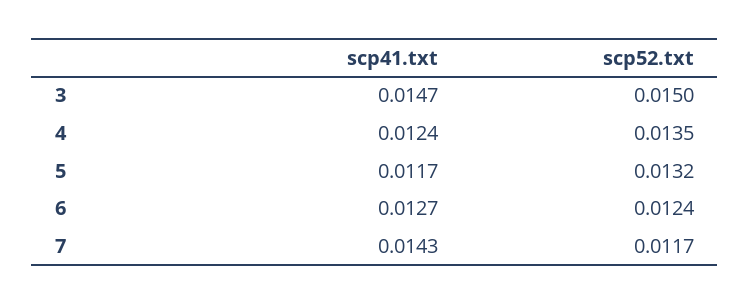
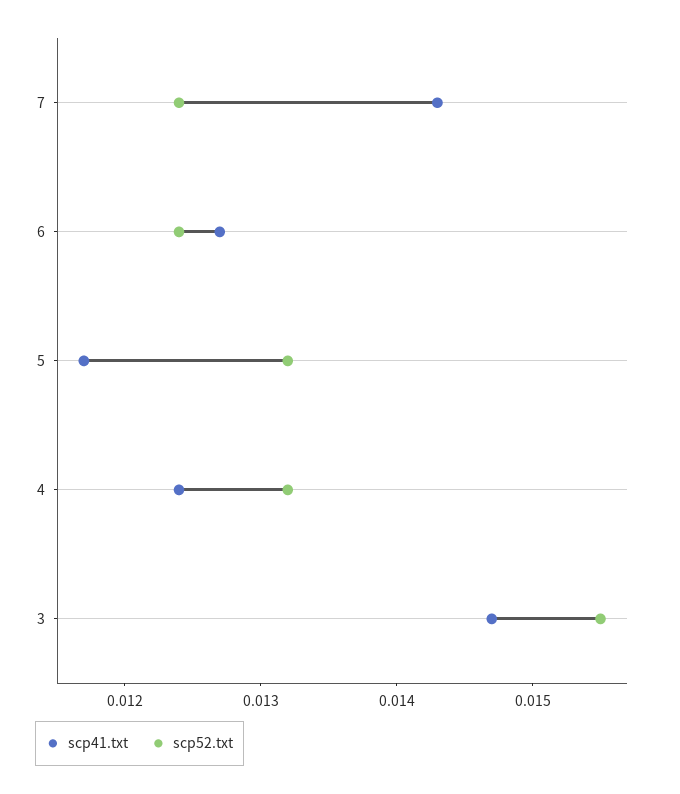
scp52.txt, 3: 0.015 -> 0.0155
scp52.txt, 4: 0.0135 -> 0.0132
scp52.txt, 7: 0.0117 -> 0.0124

